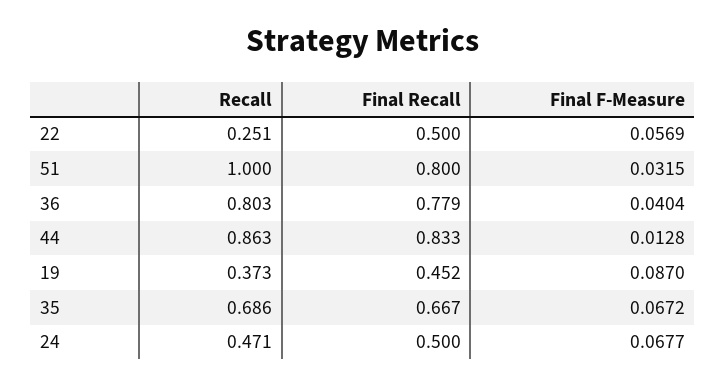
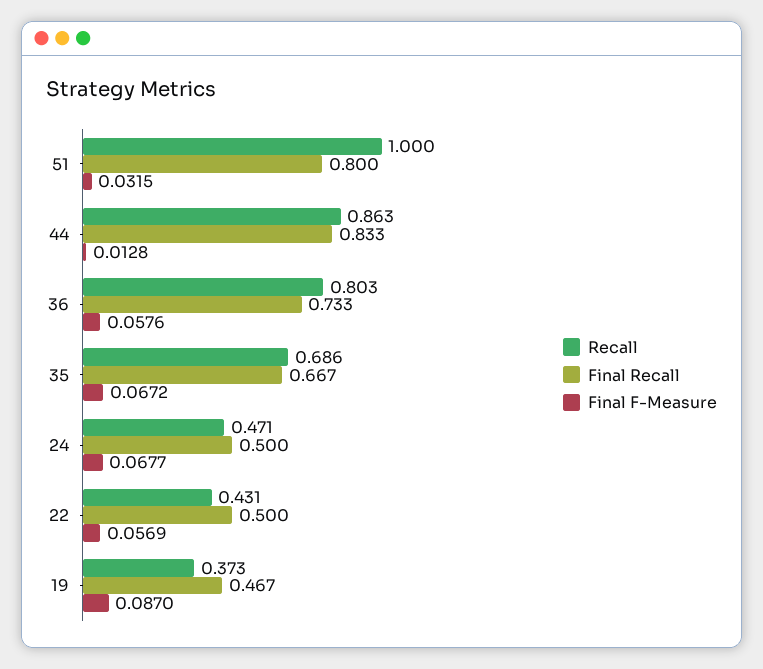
Recall, 22: 0.251 -> 0.431
Final Recall, 36: 0.779 -> 0.733
Final F-Measure, 36: 0.0404 -> 0.0576
Final Recall, 19: 0.452 -> 0.467

